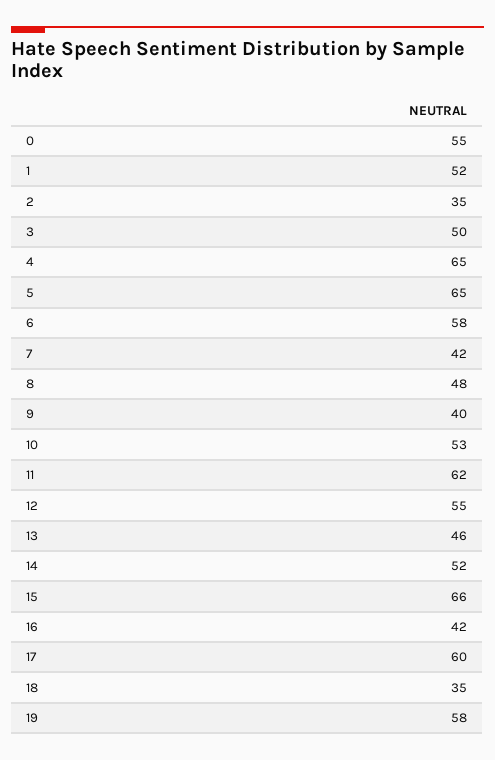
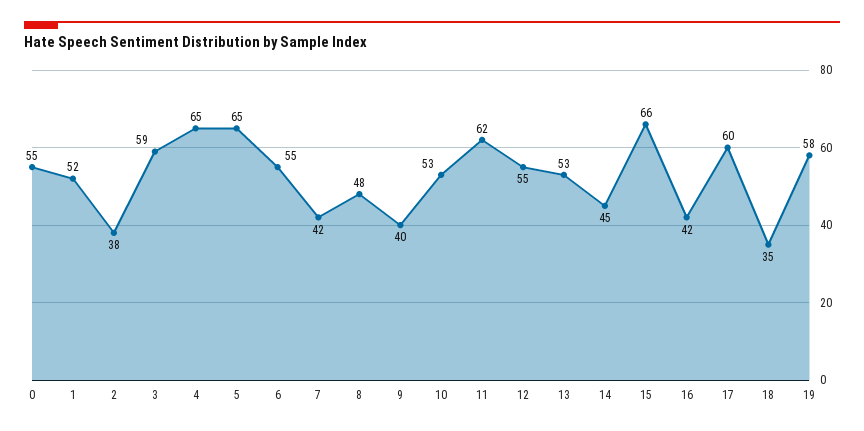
2: 35 -> 38
3: 50 -> 59
6: 58 -> 55
13: 46 -> 53
14: 52 -> 45

